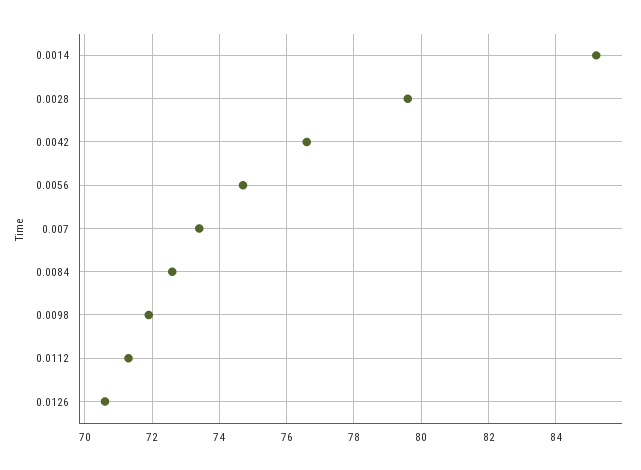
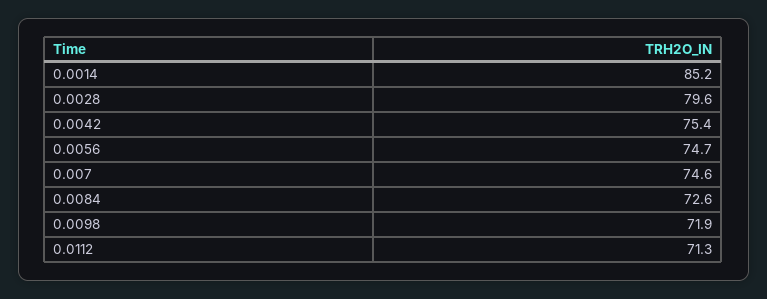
0.0042: 76.5 -> 75.4
0.007: 73.5 -> 74.6
0.0126: 70.5 -> none

